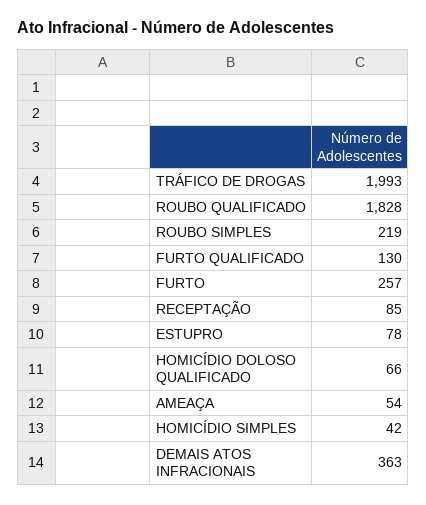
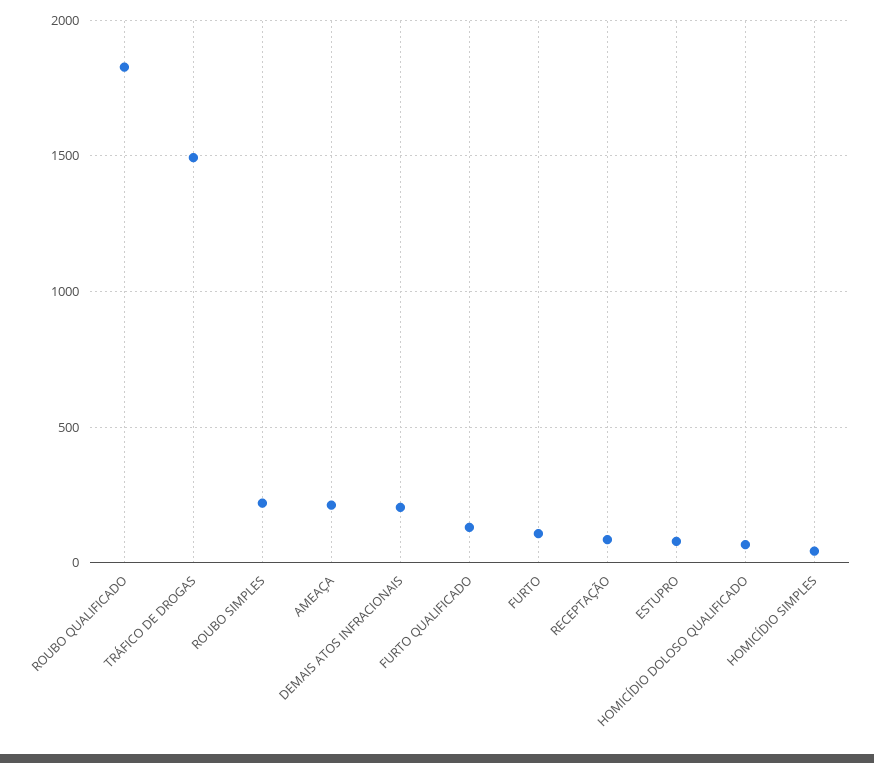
TRÁFICO DE DROGAS: 1993 -> 1500
FURTO: 257 -> 100
AMEAÇA: 54 -> 200
DEMAIS ATOS INFRACIONAIS: 363 -> 200

